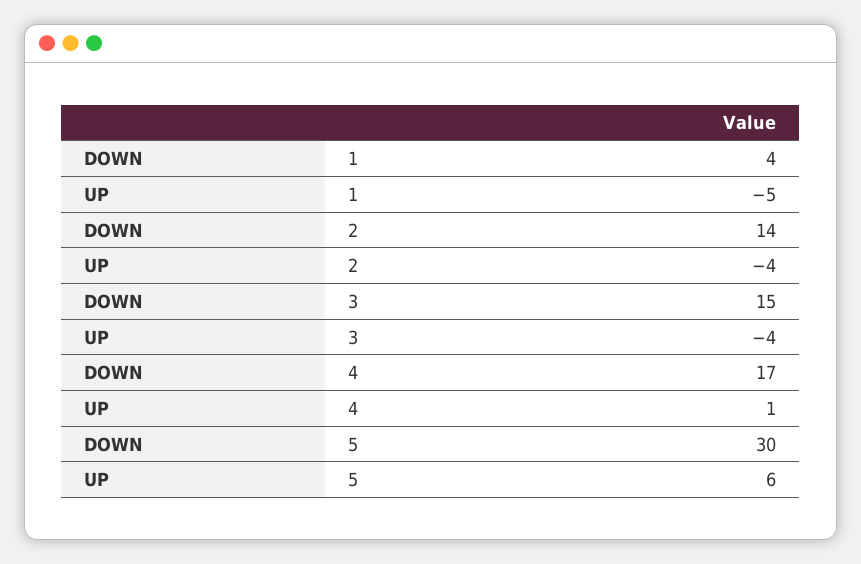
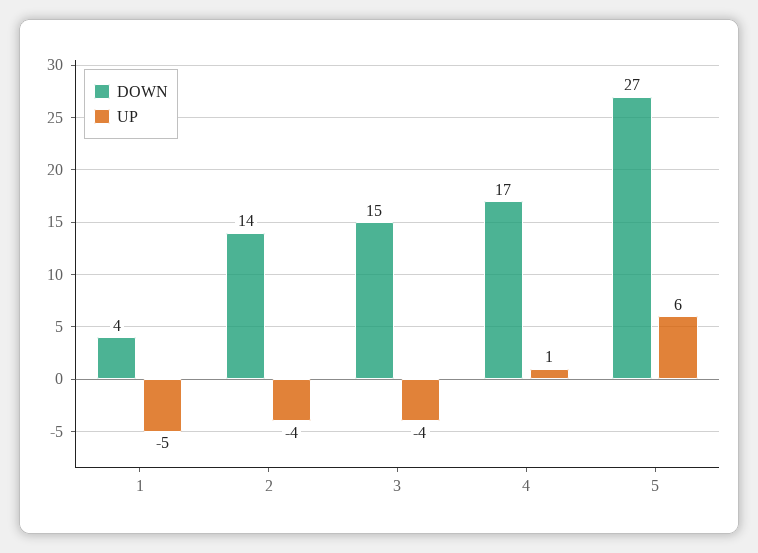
DOWN, 5: 30 -> 27

